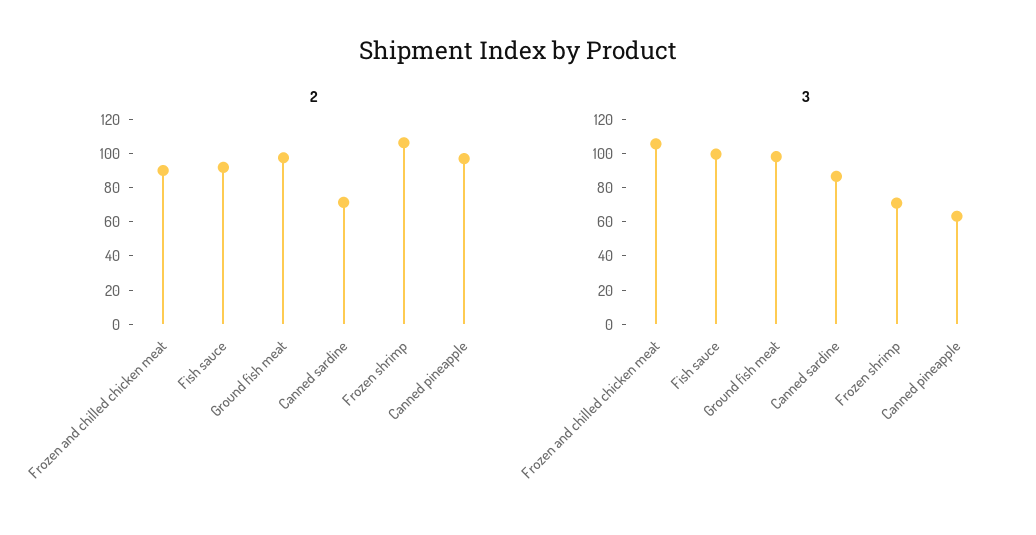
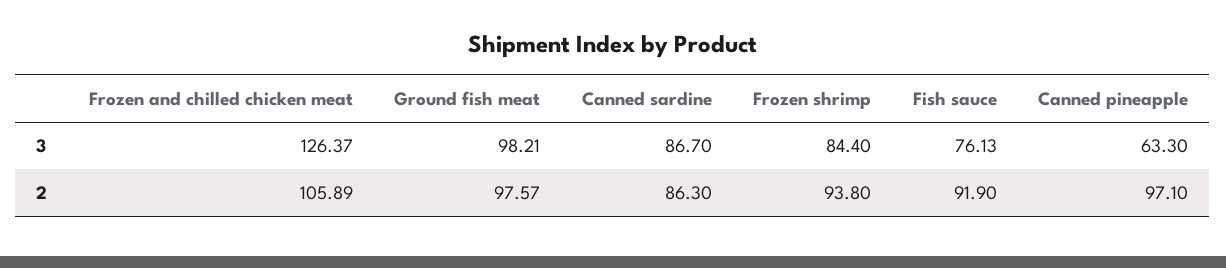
2, Frozen and chilled chicken meat: 90 -> 105.89
2, Canned sardine: 70 -> 86.3
2, Frozen shrimp: 105 -> 93.8
3, Frozen and chilled chicken meat: 105 -> 126.37
3, Fish sauce: 100 -> 76.13
3, Frozen shrimp: 70 -> 84.4

